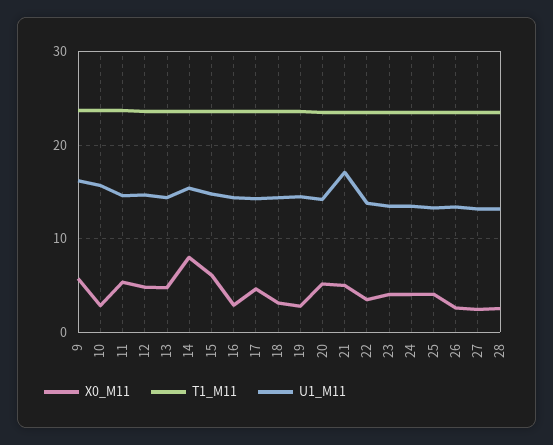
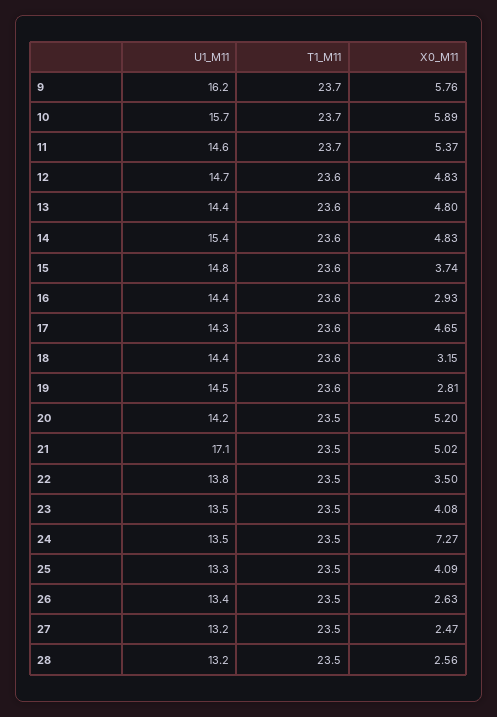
X0_M11, 10: 3 -> 5.89
X0_M11, 14: 8 -> 4.83
X0_M11, 15: 6 -> 3.74
X0_M11, 24: 4 -> 7.27

